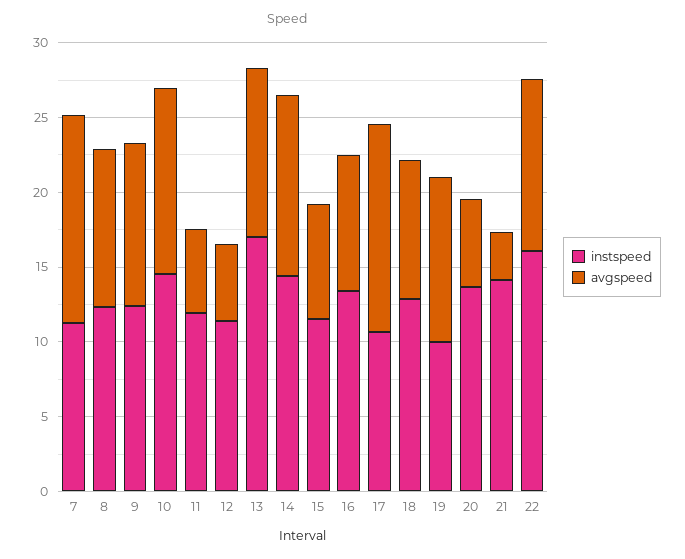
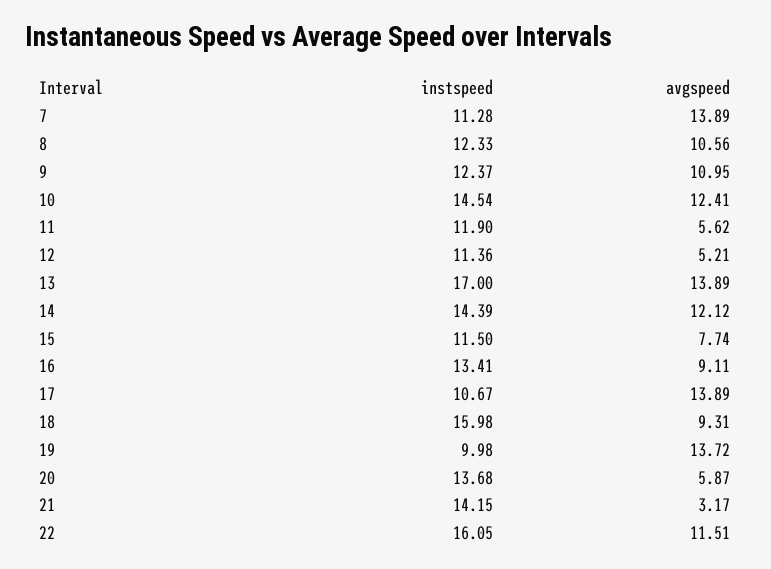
avgspeed, 13: 11 -> 13.89
instspeed, 18: 13 -> 15.98
avgspeed, 19: 11 -> 13.72

